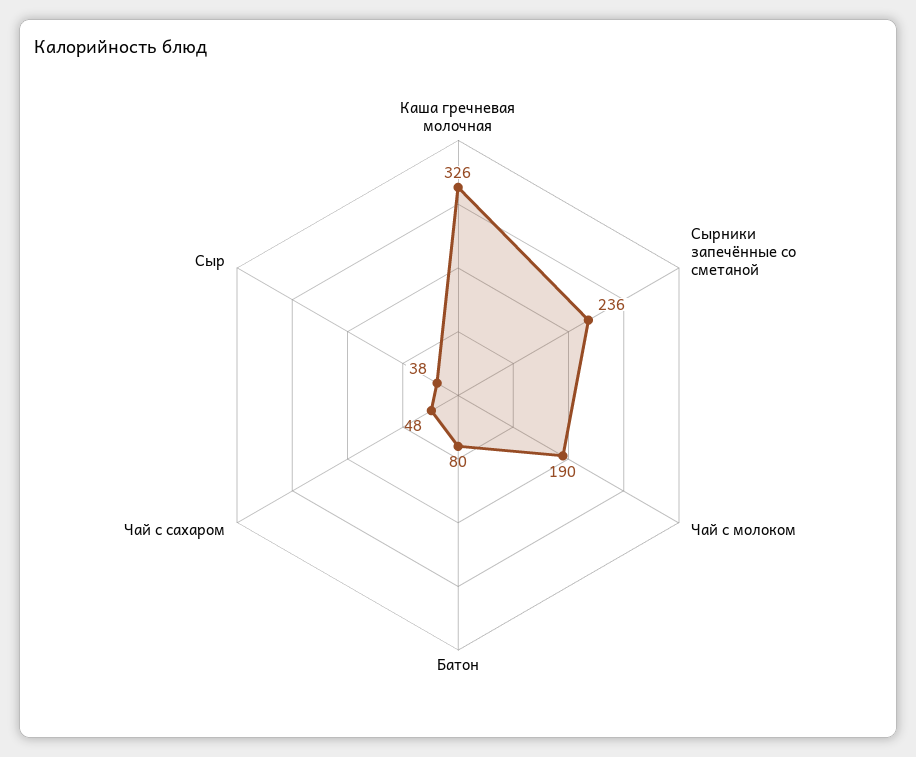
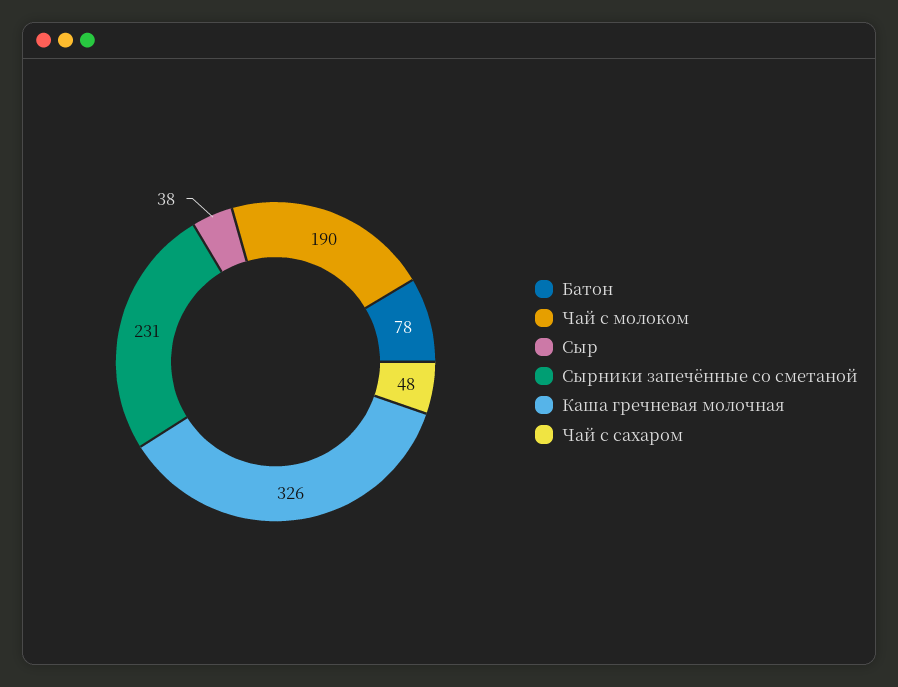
Сырники запечённые со сметаной: 236 -> 231
Батон: 80 -> 78

